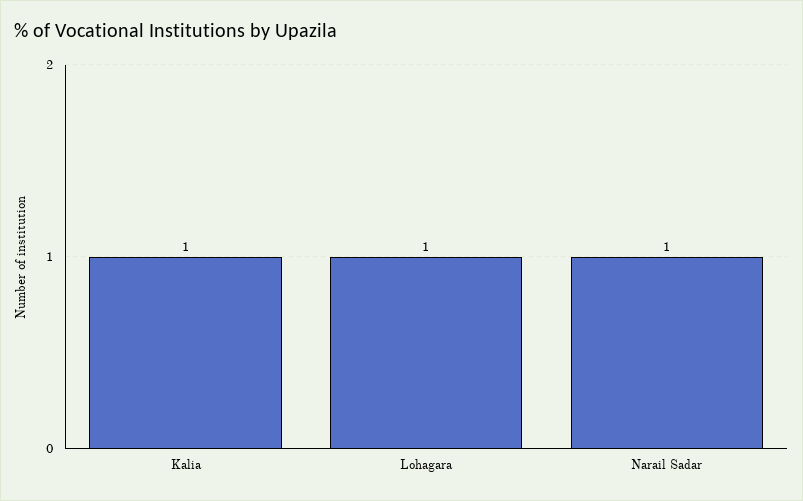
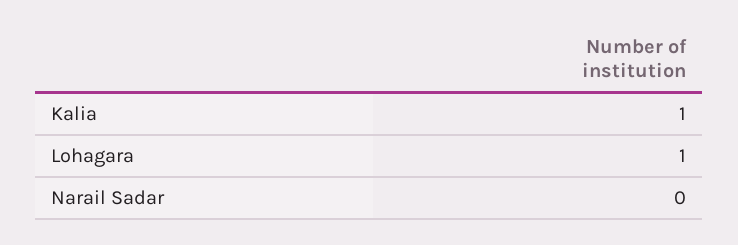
Narail Sadar: 1 -> 0

